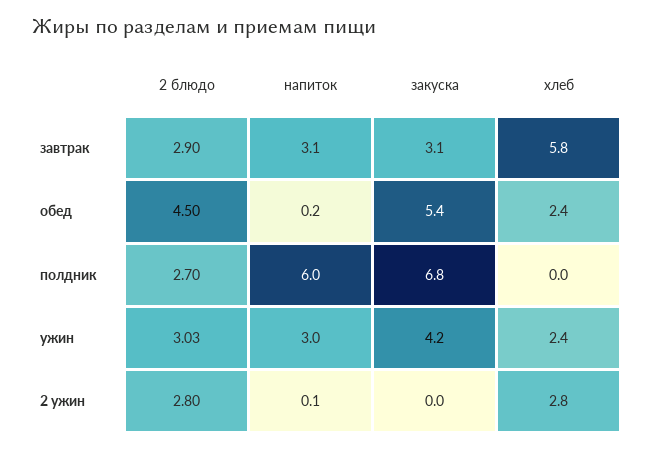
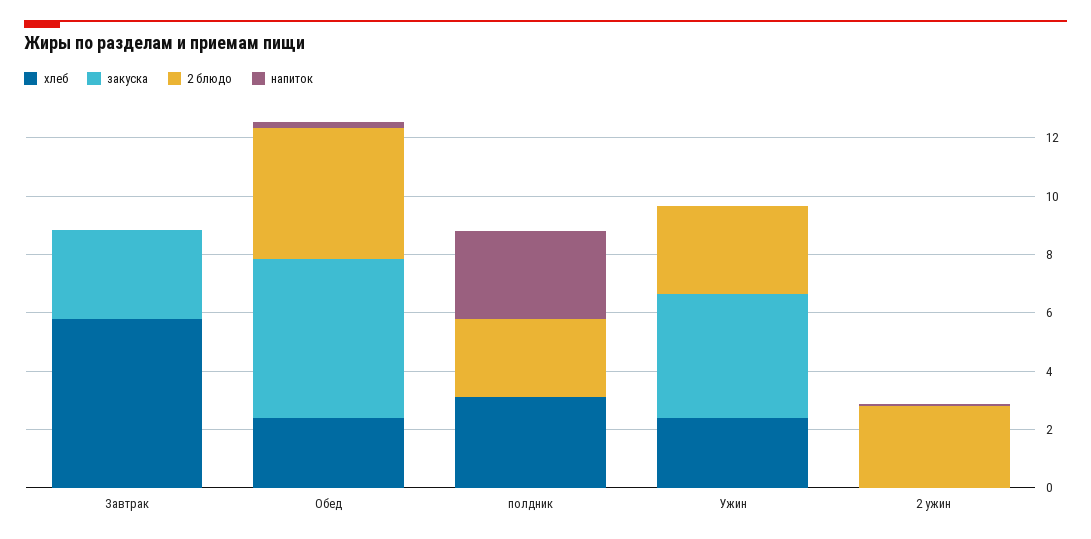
2 блюдо, завтрак: 2.9 -> 0
напиток, завтрак: 3.1 -> 0
напиток, полдник: 6 -> 3
закуска, полдник: 6.8 -> 0
хлеб, полдник: 0 -> 3
напиток, ужин: 3 -> 0
хлеб, 2 ужин: 2.8 -> 0

